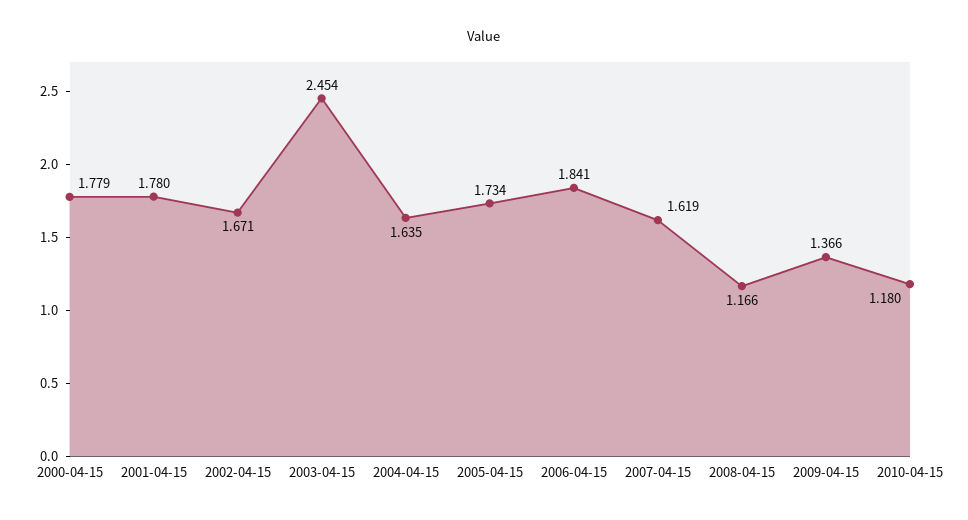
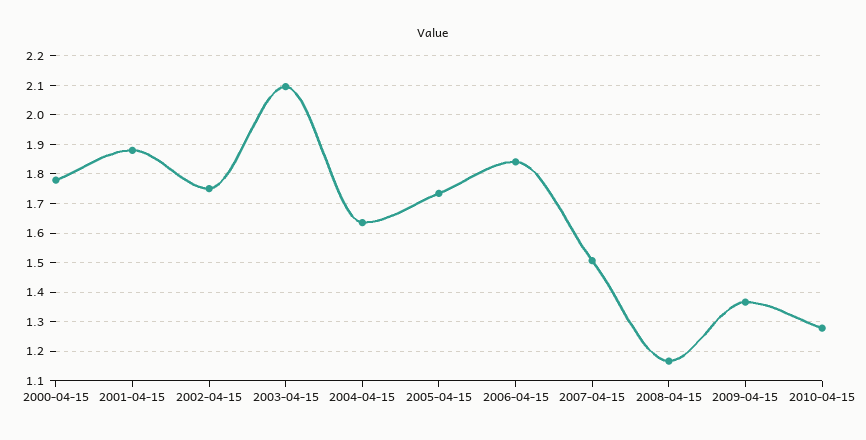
2001-04-15: 1.78 -> 1.875
2002-04-15: 1.671 -> 1.75
2003-04-15: 2.454 -> 2.1
2007-04-15: 1.619 -> 1.5
2010-04-15: 1.18 -> 1.275

